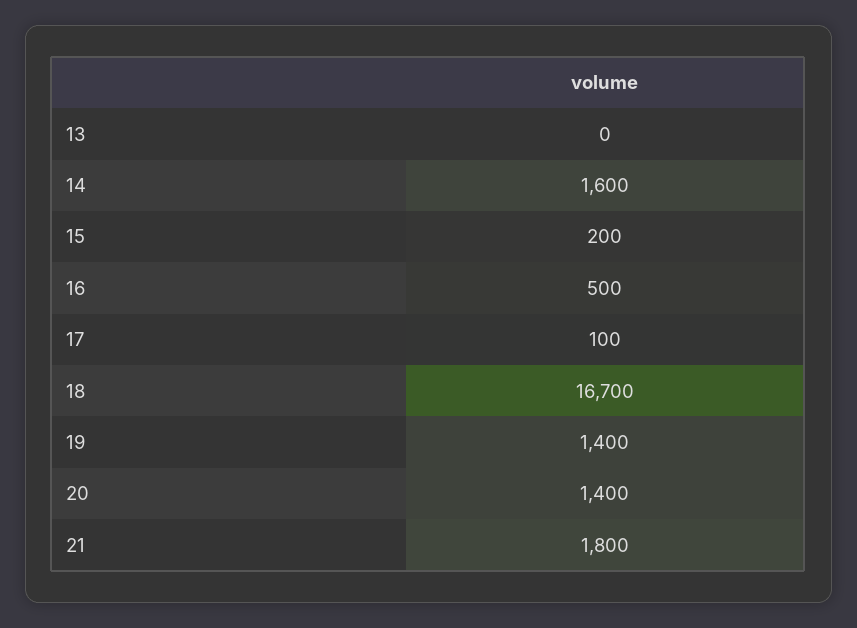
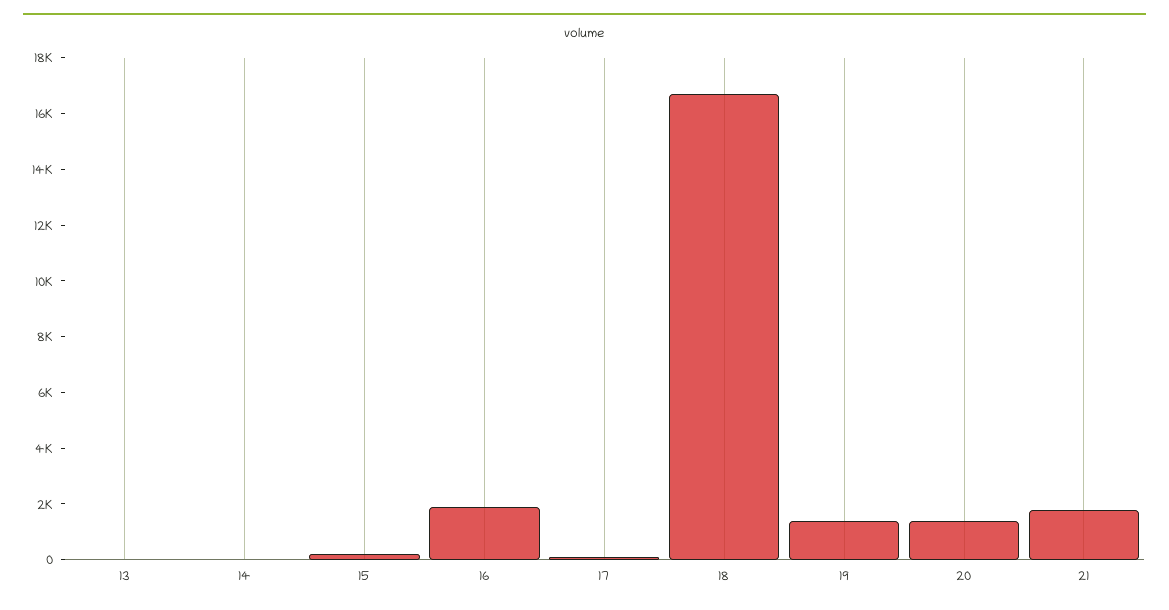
14: 1600 -> 0
16: 500 -> 2000

